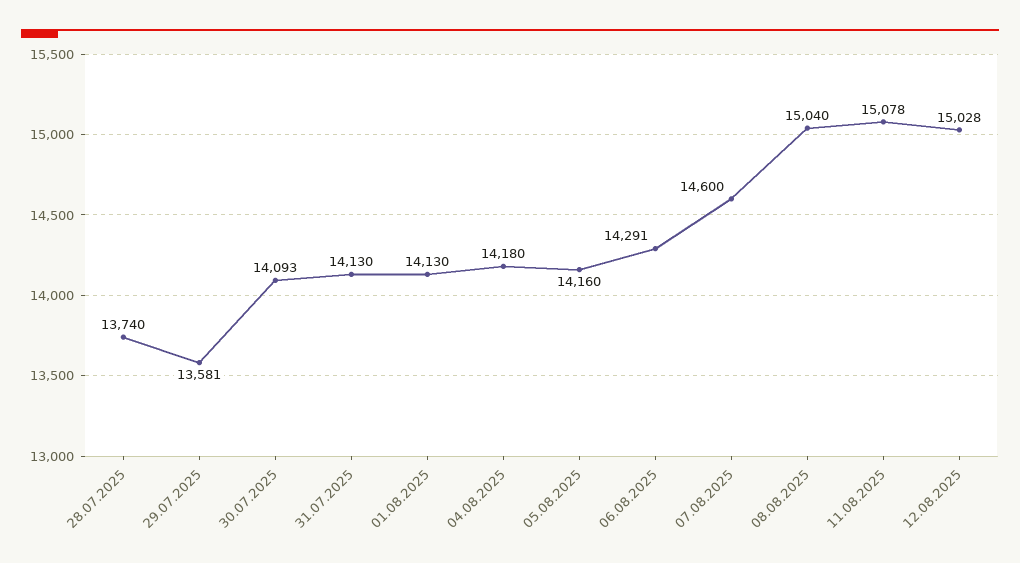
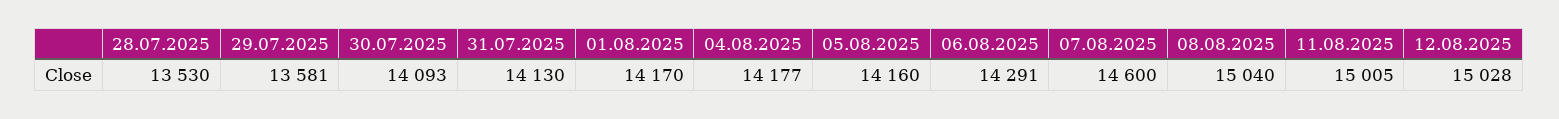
28.07.2025: 13740 -> 13530
01.08.2025: 14130 -> 14170
04.08.2025: 14180 -> 14177
11.08.2025: 15078 -> 15005

